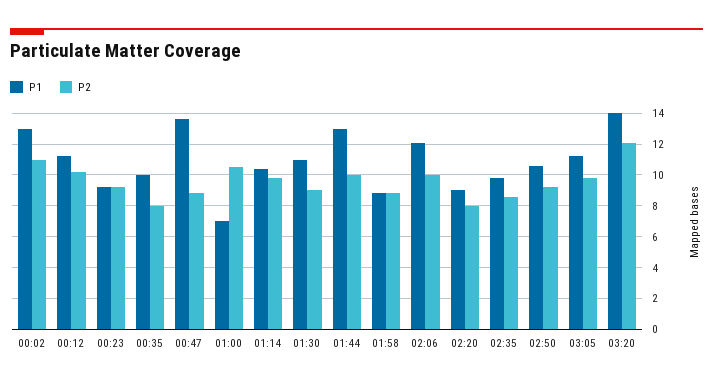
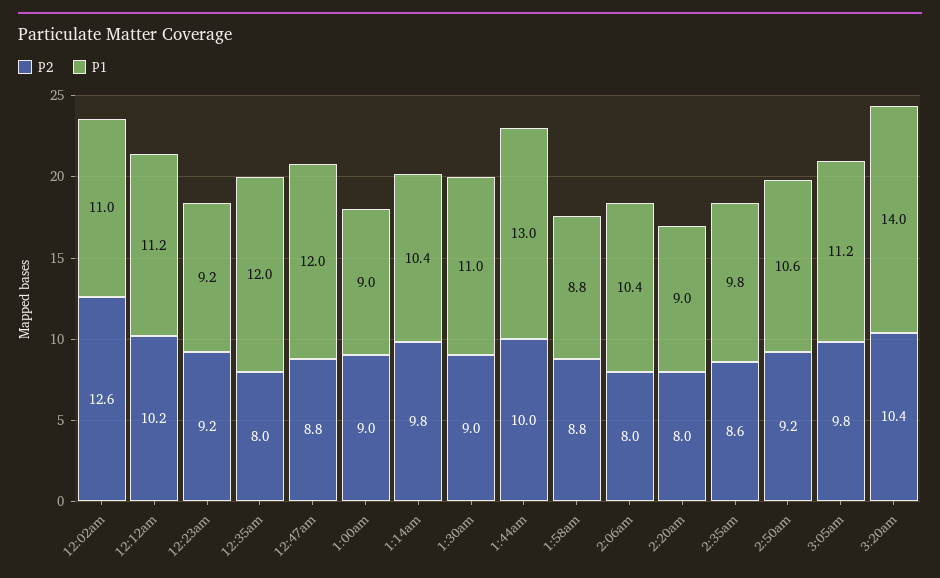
P1, 00:02: 13 -> 11
P2, 00:02: 11 -> 12.6
P1, 00:35: 10 -> 12
P1, 00:47: 13.5 -> 12
P1, 01:00: 7 -> 9
P2, 01:00: 10.5 -> 9
P1, 02:06: 12 -> 10.4
P2, 02:06: 10 -> 8
P2, 03:20: 12 -> 10.4

